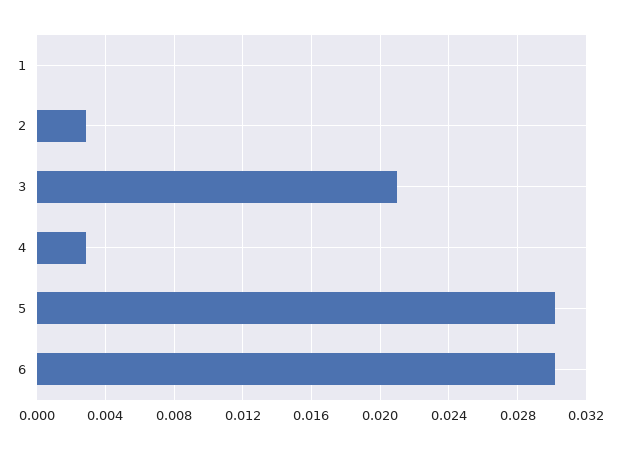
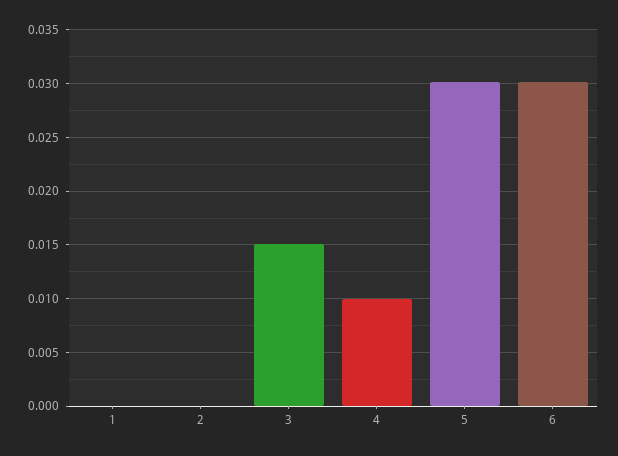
2: 0.003 -> 0
3: 0.021 -> 0.015
4: 0.003 -> 0.01

